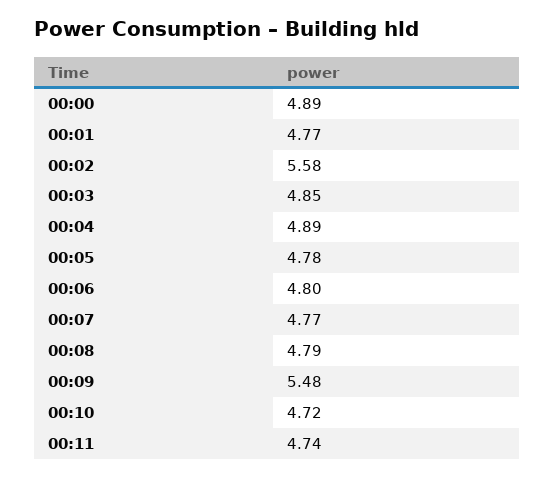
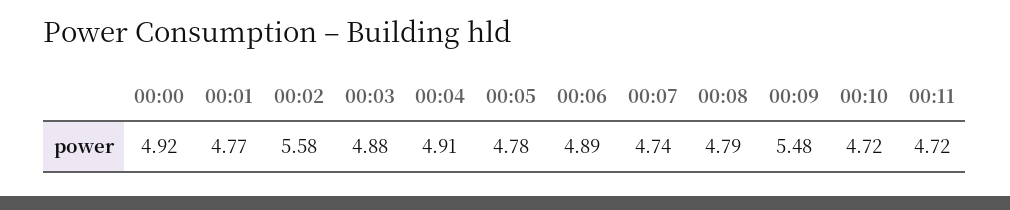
00:00: 4.89 -> 4.92
00:03: 4.85 -> 4.88
00:04: 4.89 -> 4.91
00:06: 4.8 -> 4.89
00:07: 4.77 -> 4.74
00:11: 4.74 -> 4.72

